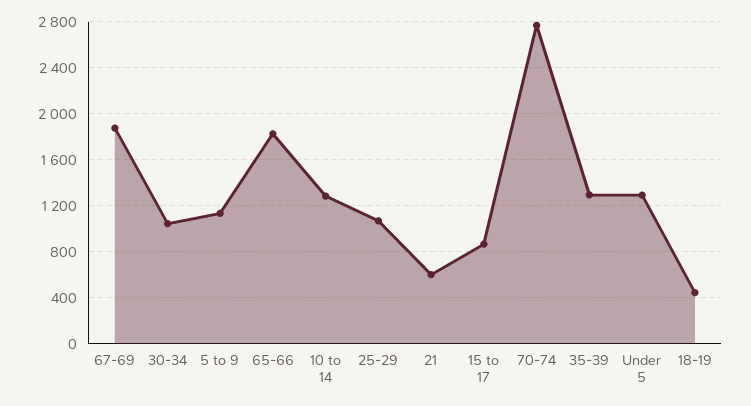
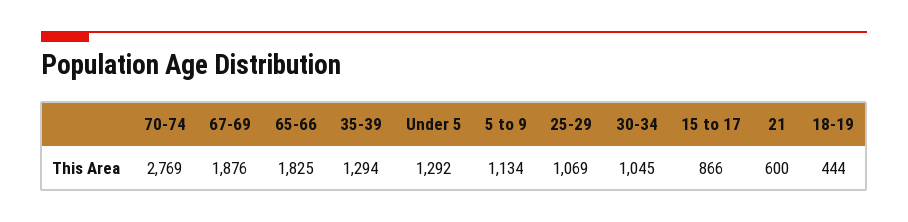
10 to 14: 1300 -> none

